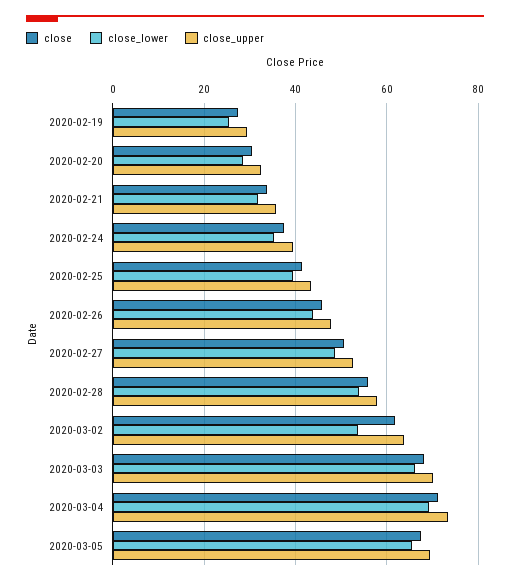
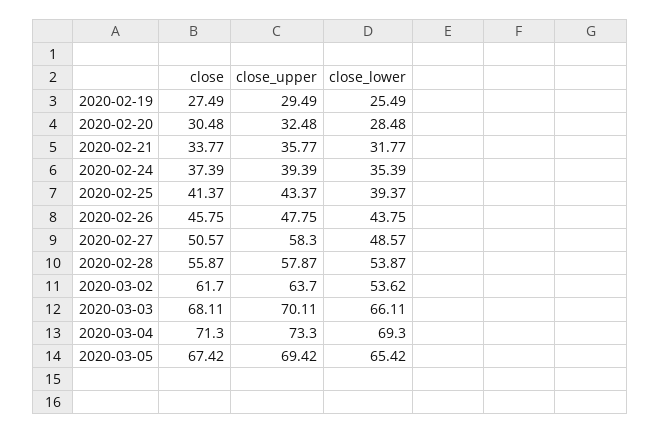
close_upper, 2020-02-27: 52 -> 58.3

